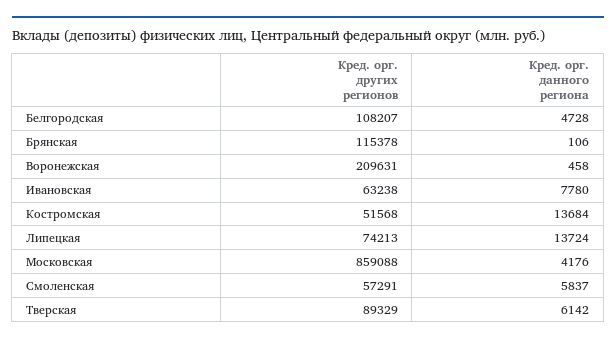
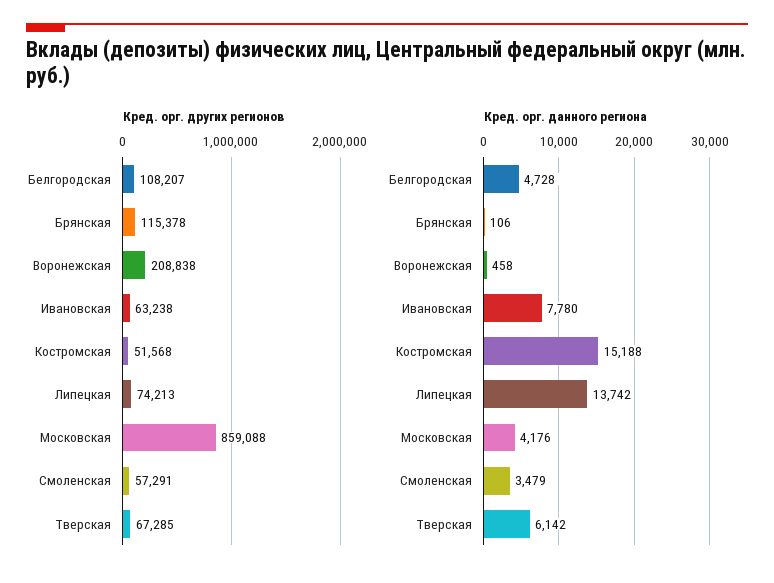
Кред. орг. других регионов, Воронежская: 209631 -> 208838
Кред. орг. данного региона, Костромская: 13684 -> 15188
Кред. орг. данного региона, Липецкая: 13724 -> 13742
Кред. орг. данного региона, Смоленская: 5837 -> 3479
Кред. орг. других регионов, Тверская: 89329 -> 67285

